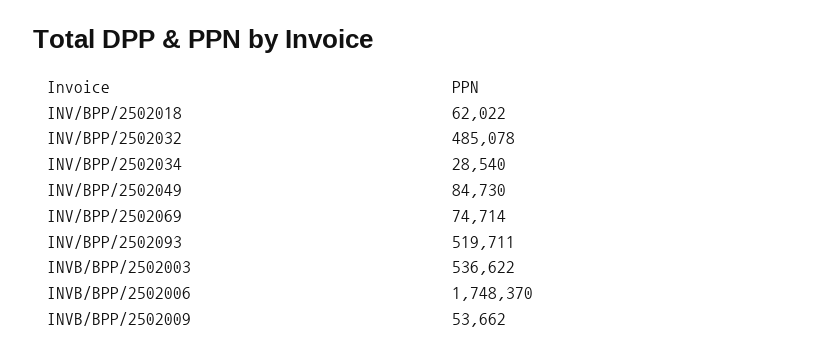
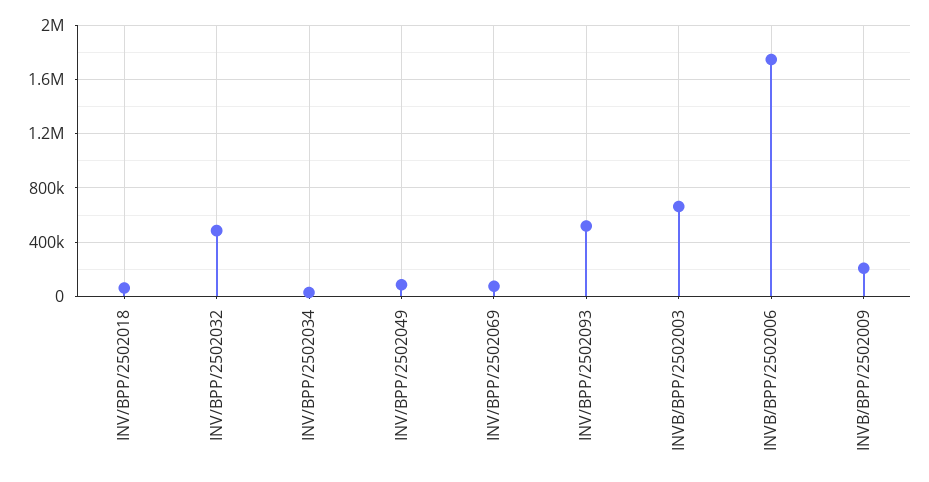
INVB/BPP/2502003: 536622 -> 650000
INVB/BPP/2502009: 53662 -> 200000

